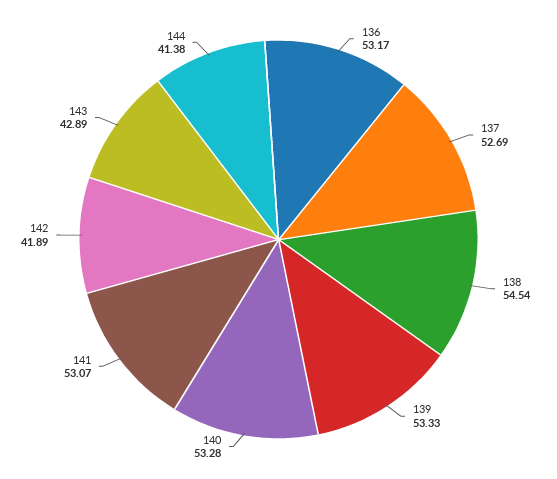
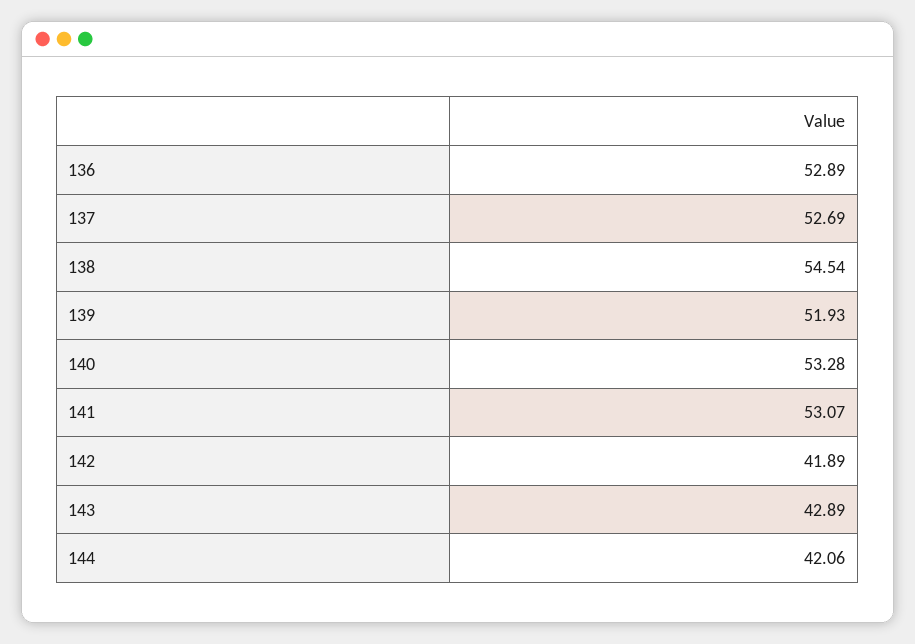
136: 53.17 -> 52.89
139: 53.33 -> 51.93
144: 41.38 -> 42.06

